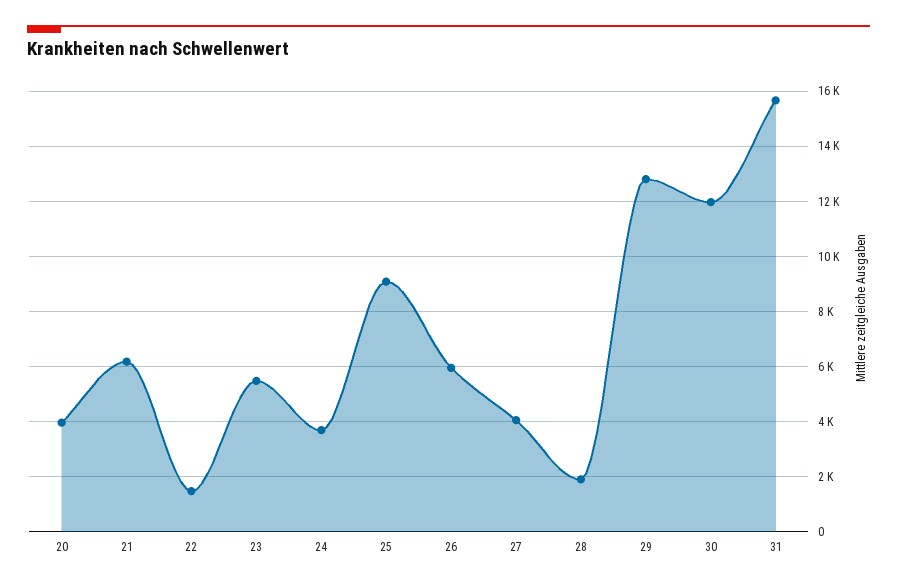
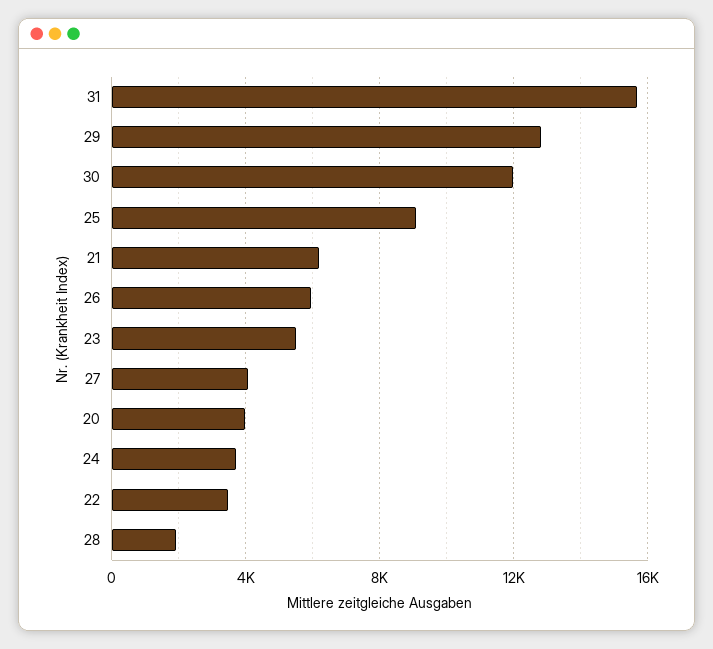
22: 1500 -> 3500

